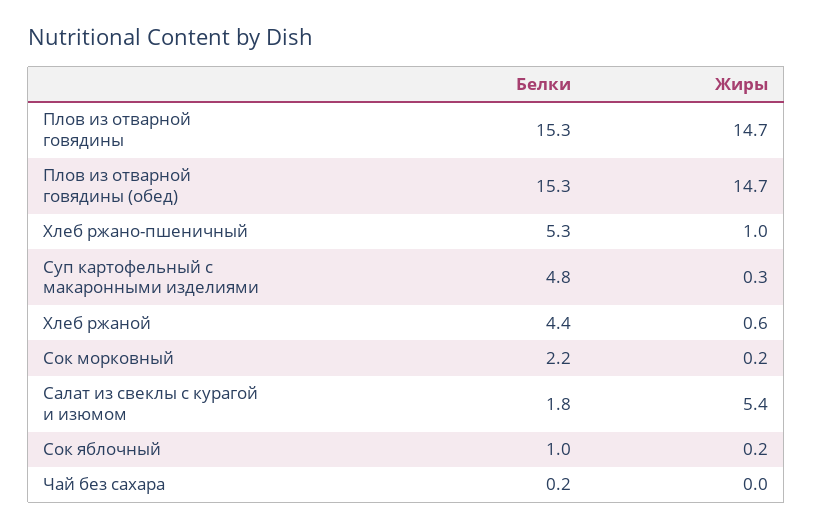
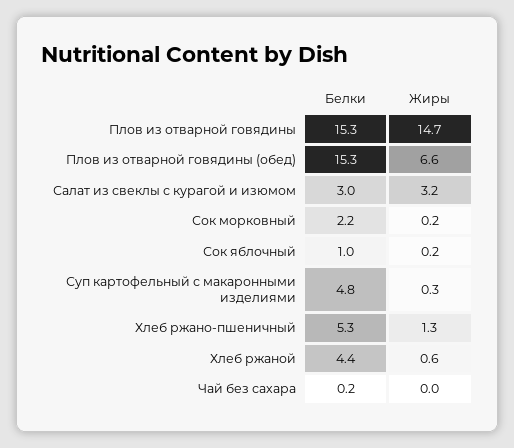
Жиры, Плов из отварной говядины (обед): 14.7 -> 6.6
Жиры, Хлеб ржано-пшеничный: 1 -> 1.3
Белки, Салат из свеклы с курагой и изюмом: 1.8 -> 3
Жиры, Салат из свеклы с курагой и изюмом: 5.4 -> 3.2

